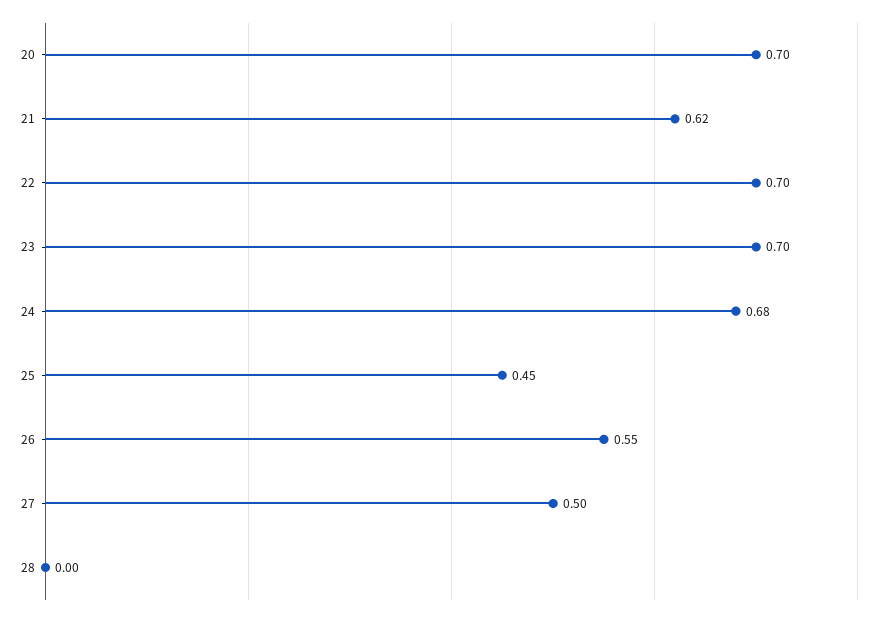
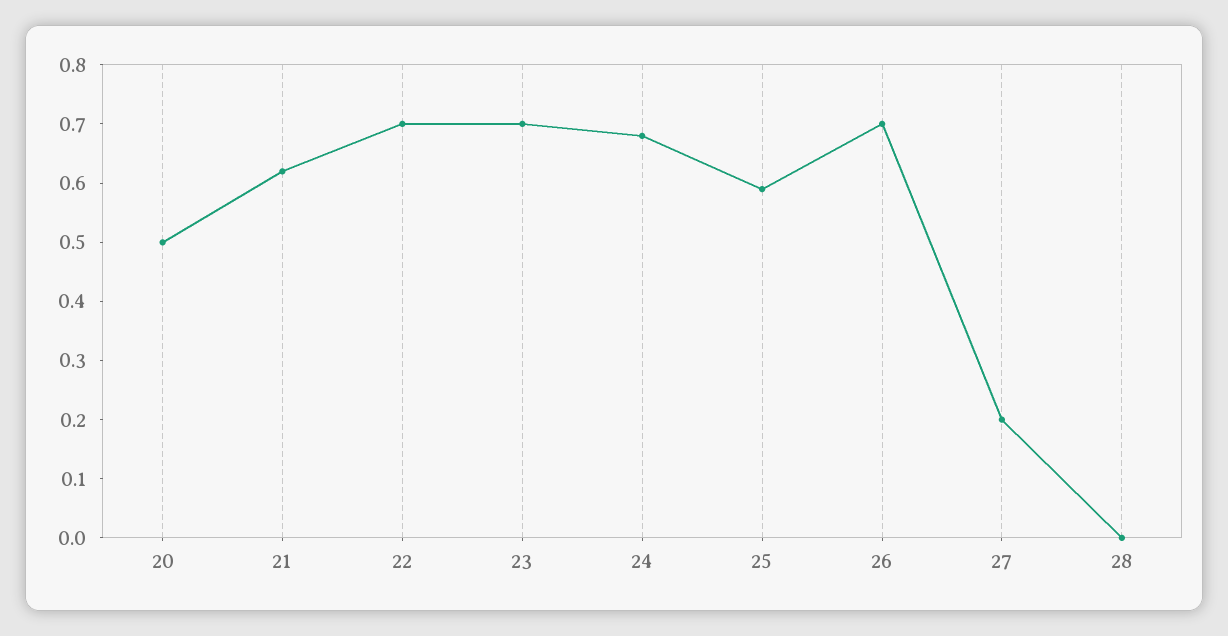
20: 0.7 -> 0.5
25: 0.45 -> 0.6
26: 0.55 -> 0.7
27: 0.5 -> 0.2

